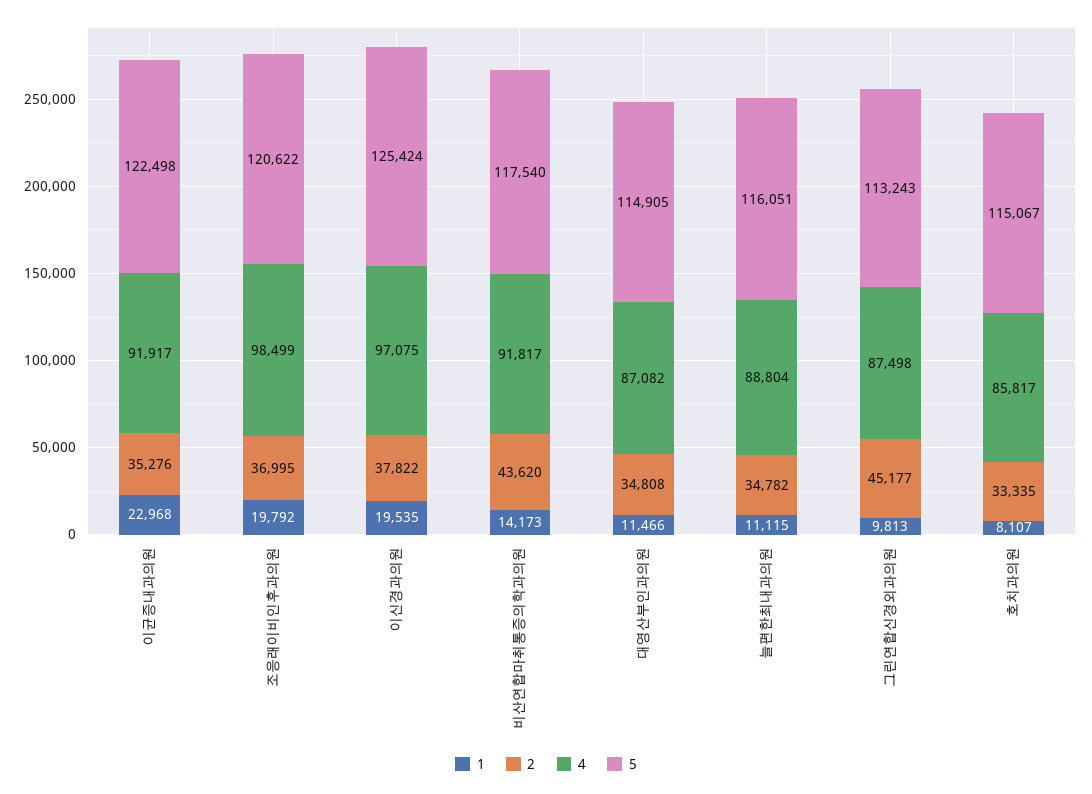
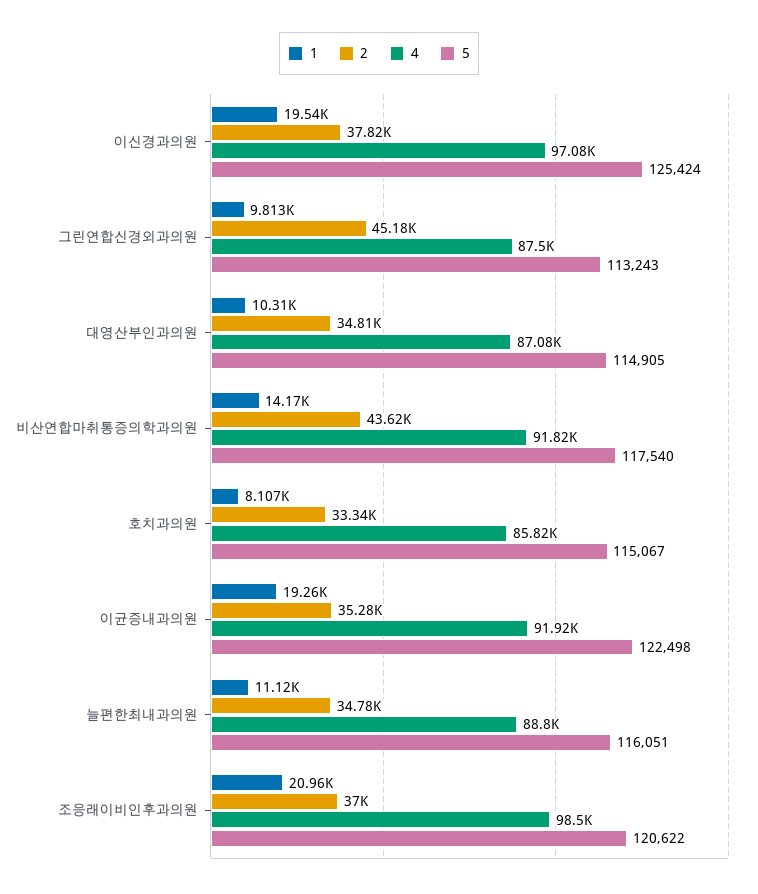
1, 이균증내과의원: 22968 -> 19260
1, 조응래이비인후과의원: 19792 -> 20960
1, 대영산부인과의원: 11466 -> 10310

